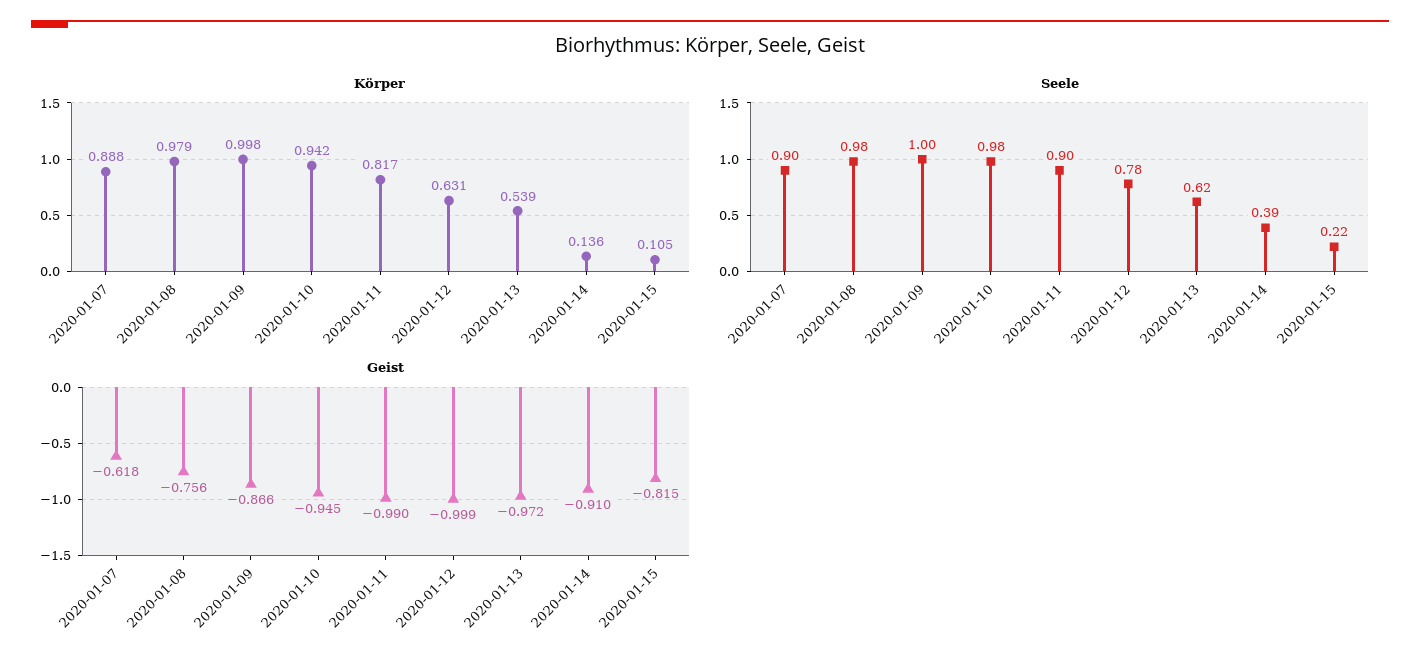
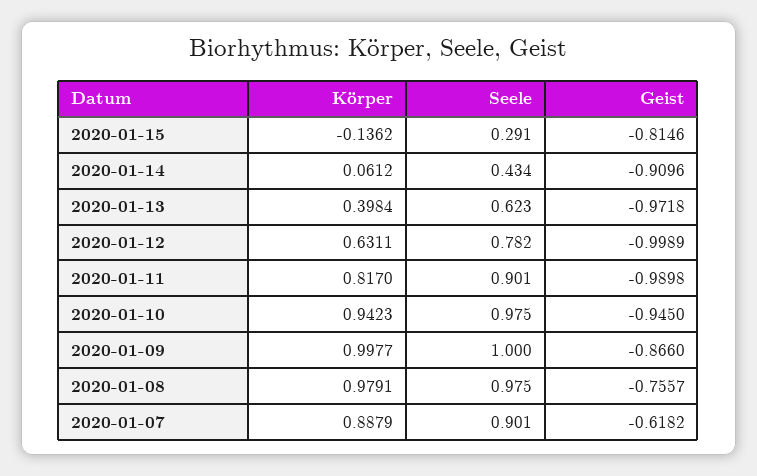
Körper, 2020-01-13: 0.539 -> 0.3984
Körper, 2020-01-14: 0.136 -> 0.0612
Körper, 2020-01-15: 0.105 -> -0.1362
Seele, 2020-01-14: 0.39 -> 0.434
Seele, 2020-01-15: 0.22 -> 0.291

